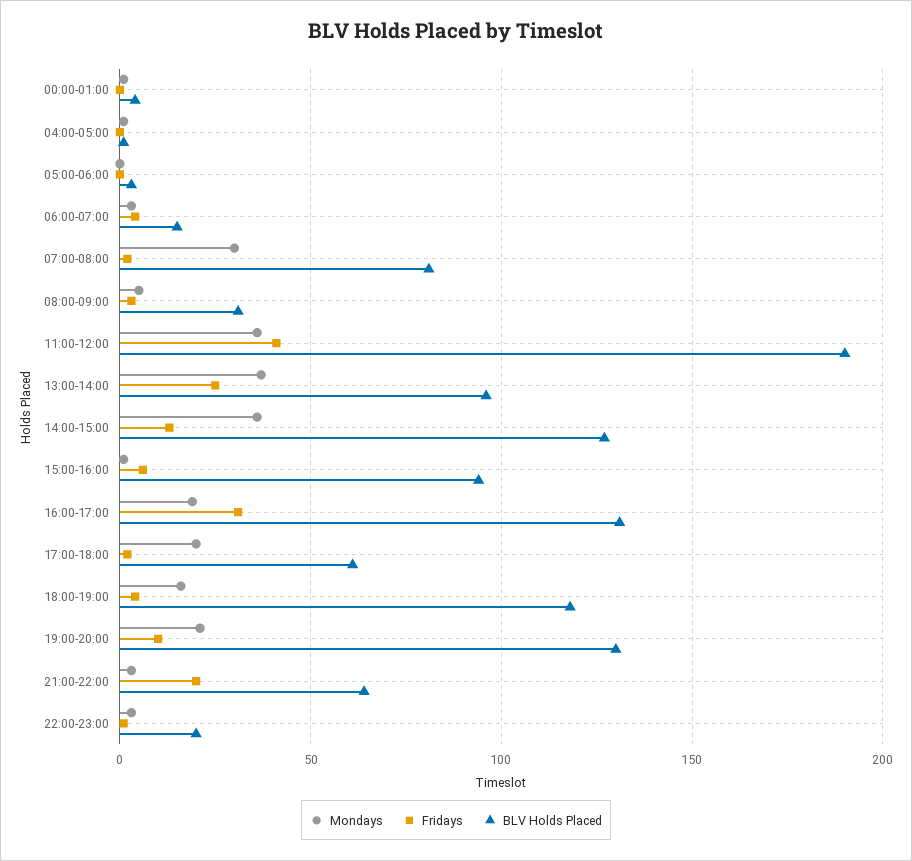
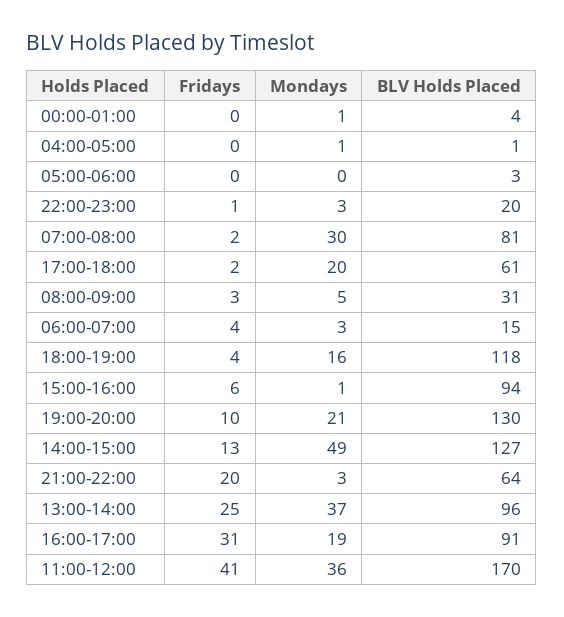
BLV Holds Placed, 11:00-12:00: 190 -> 170
Mondays, 14:00-15:00: 35 -> 49
BLV Holds Placed, 16:00-17:00: 130 -> 91

